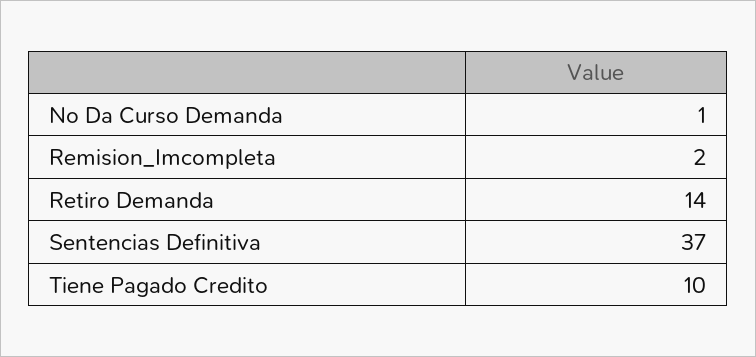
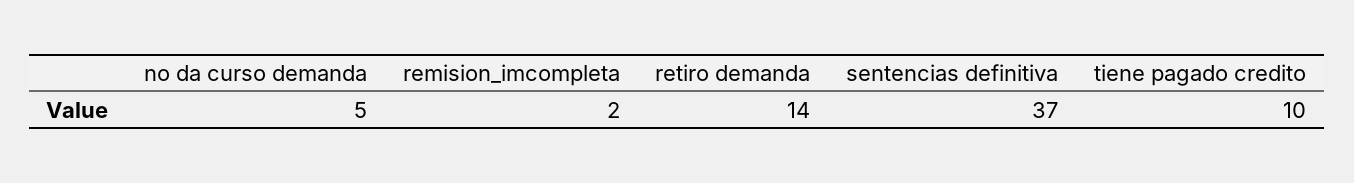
No Da Curso Demanda: 1 -> 5

